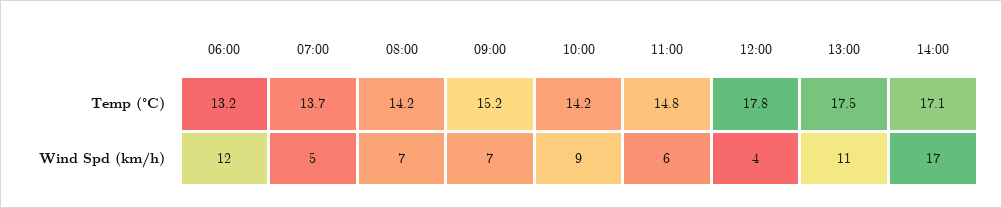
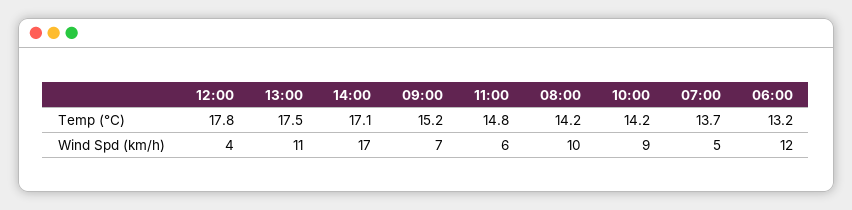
08:00, Wind Spd (km/h): 7 -> 10

